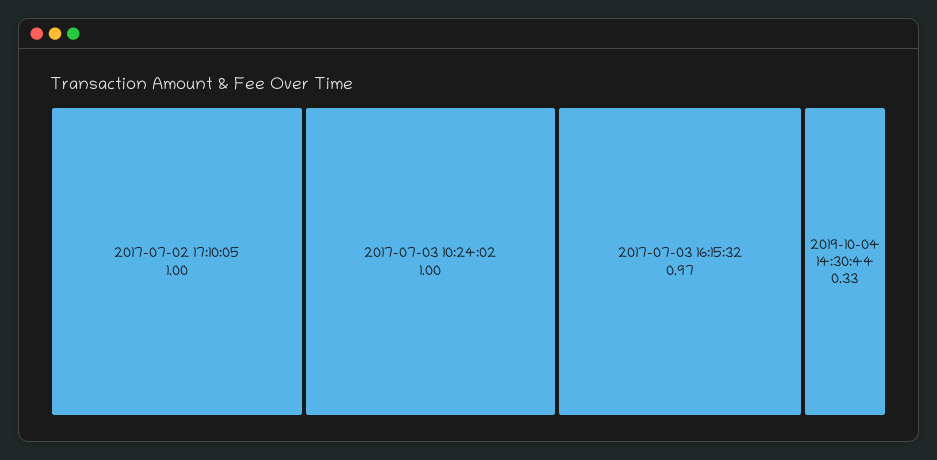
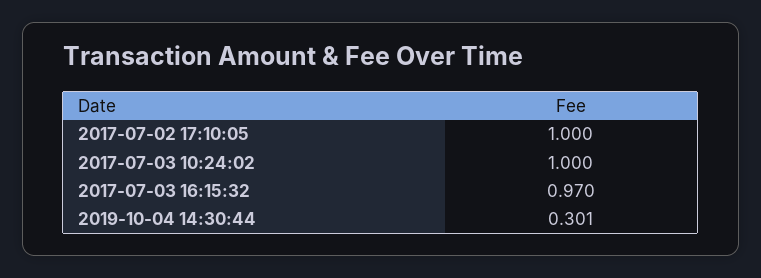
2019-10-04 14:30:44: 0.33 -> 0.301

